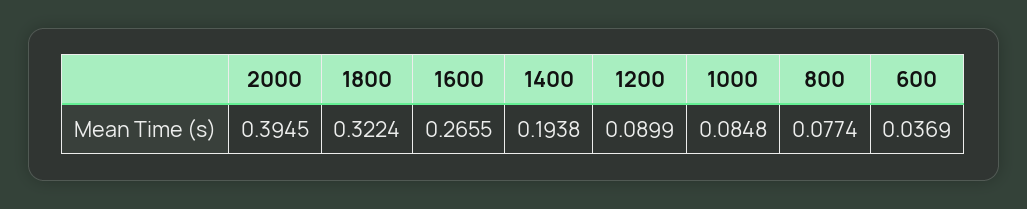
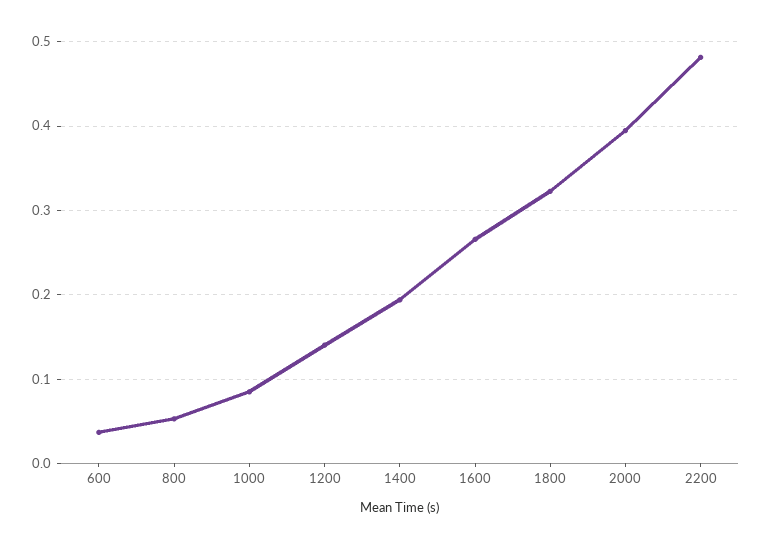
1200: 0.0899 -> 0.14
800: 0.0774 -> 0.05
2200: none -> 0.48

